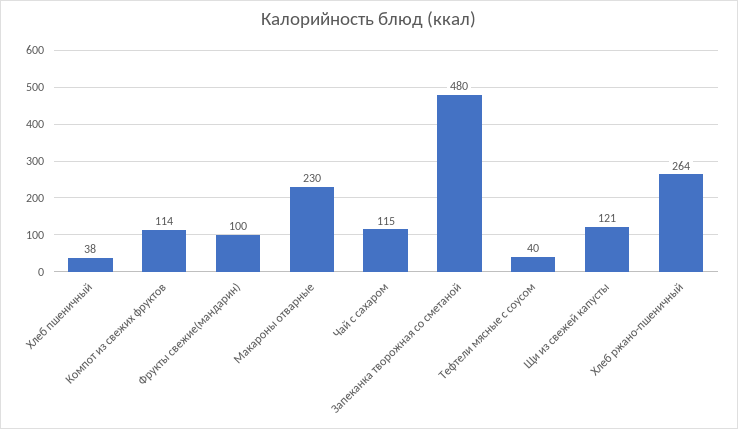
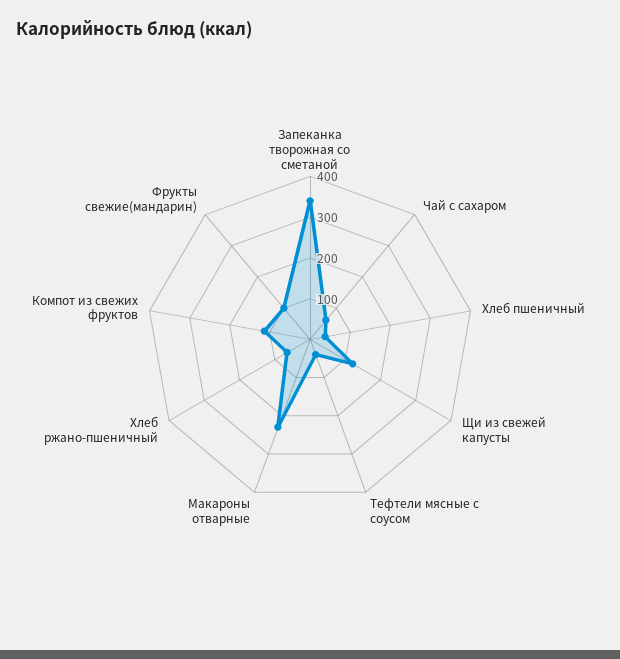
Чай с сахаром: 115 -> 60
Запеканка творожная со сметаной: 480 -> 340
Хлеб ржано-пшеничный: 264 -> 60

